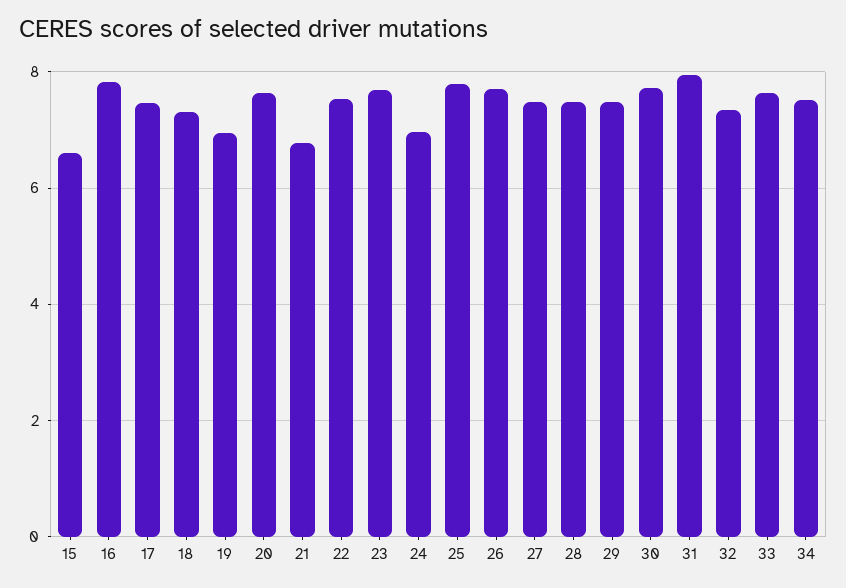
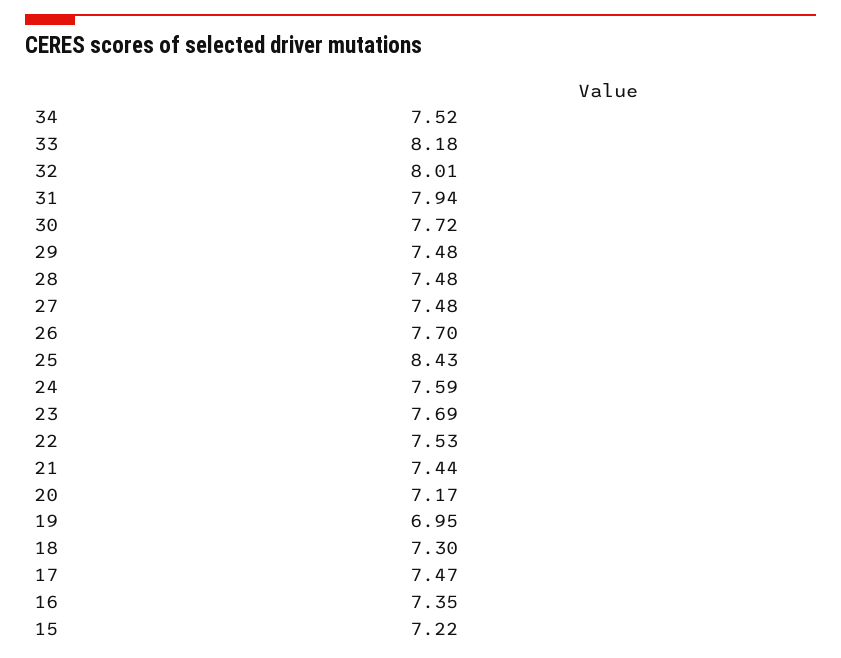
15: 6.6 -> 7.22
16: 7.8 -> 7.35
20: 7.6 -> 7.17
21: 6.8 -> 7.44
24: 7 -> 7.59
25: 7.8 -> 8.43
32: 7.4 -> 8.01
33: 7.6 -> 8.18

